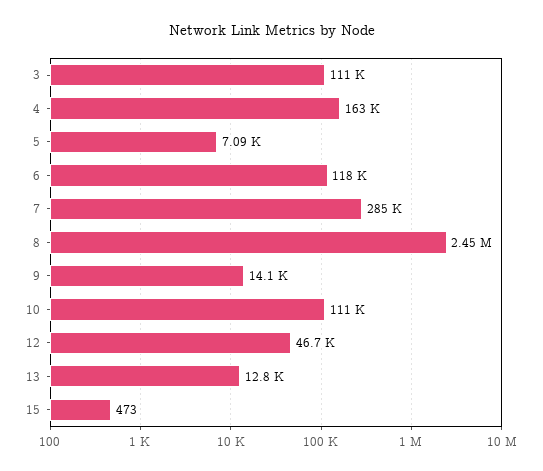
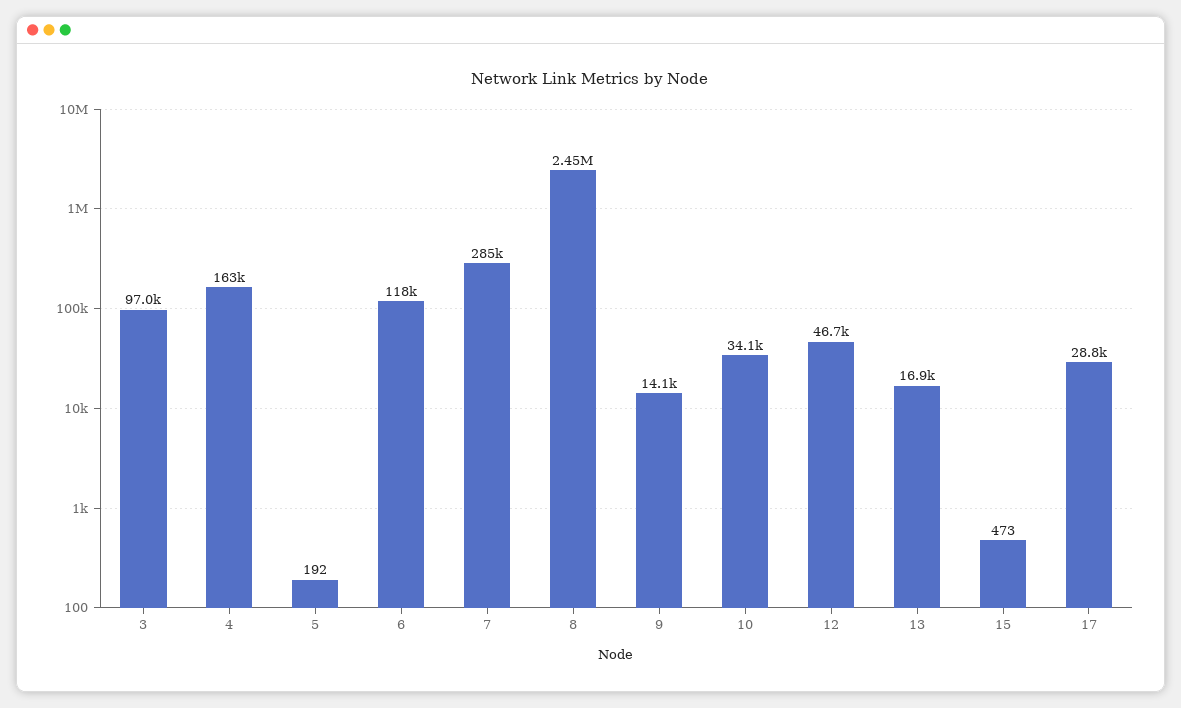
3: 111000 -> 97000
5: 7090 -> 192
10: 111000 -> 34100
13: 12800 -> 16900
17: none -> 28800

